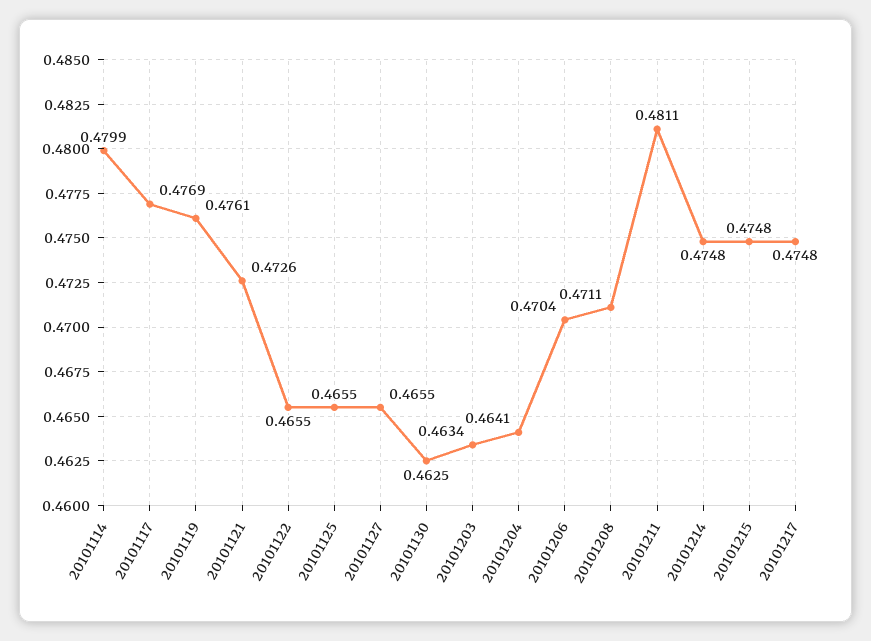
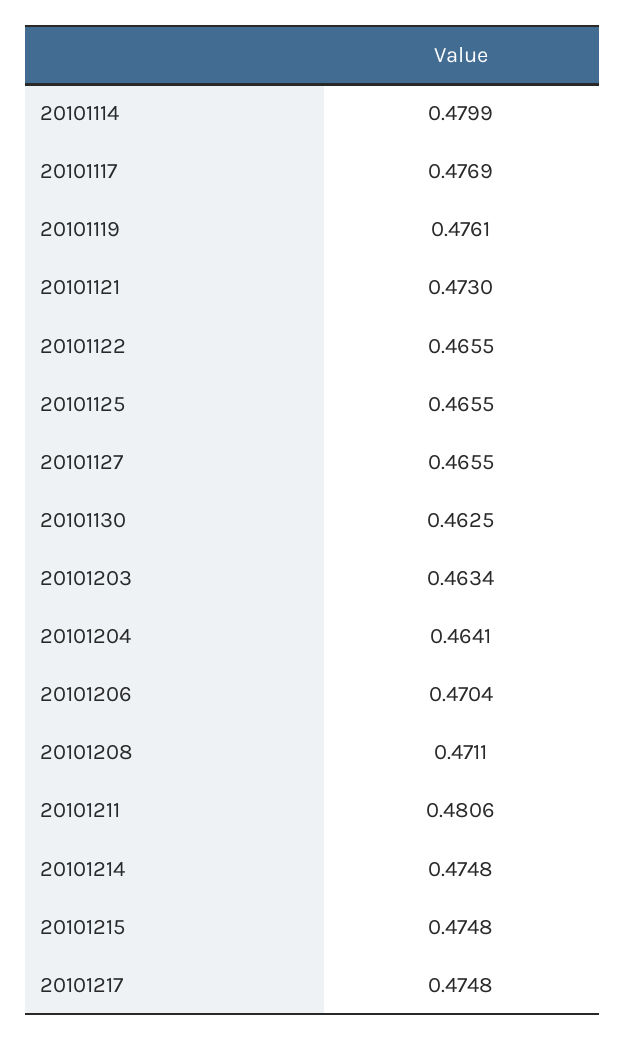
20101121: 0.4726 -> 0.473
20101211: 0.4811 -> 0.4806

